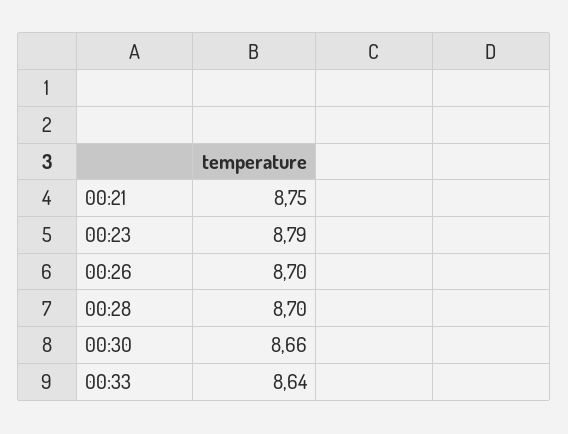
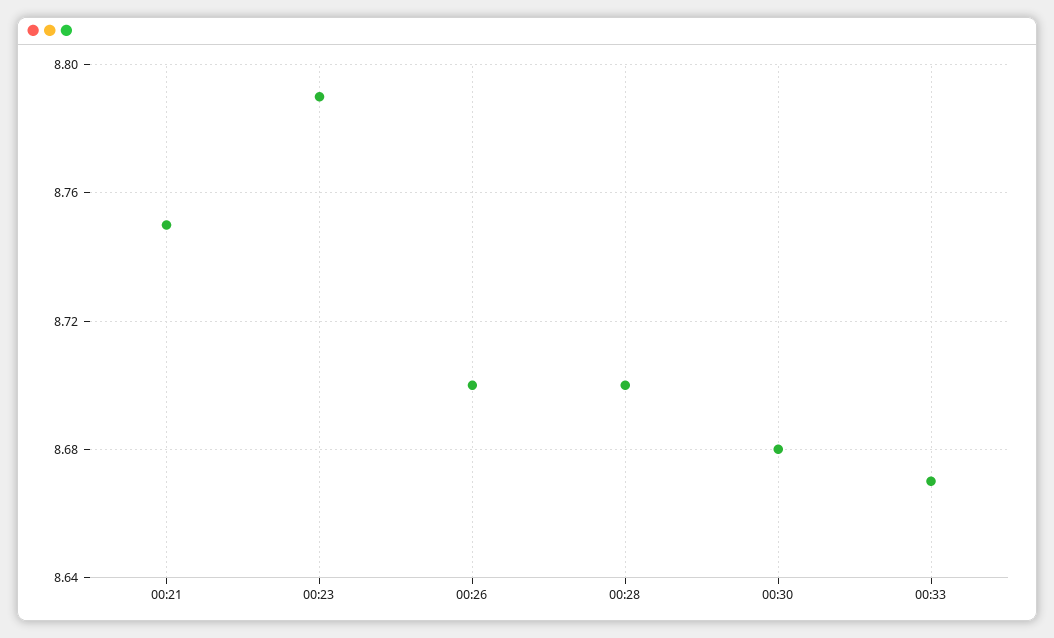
00:30: 8.66 -> 8.68
00:33: 8.64 -> 8.67

